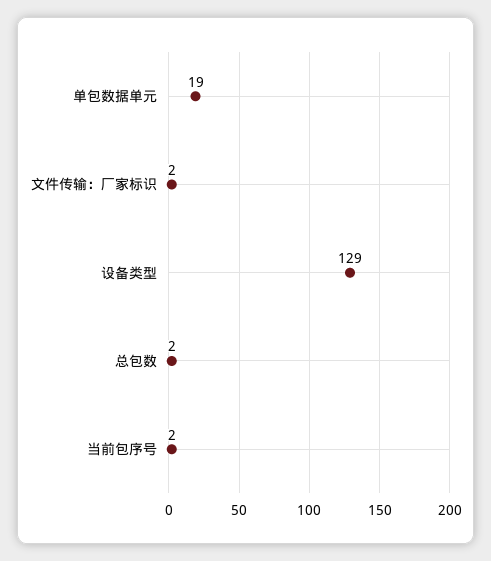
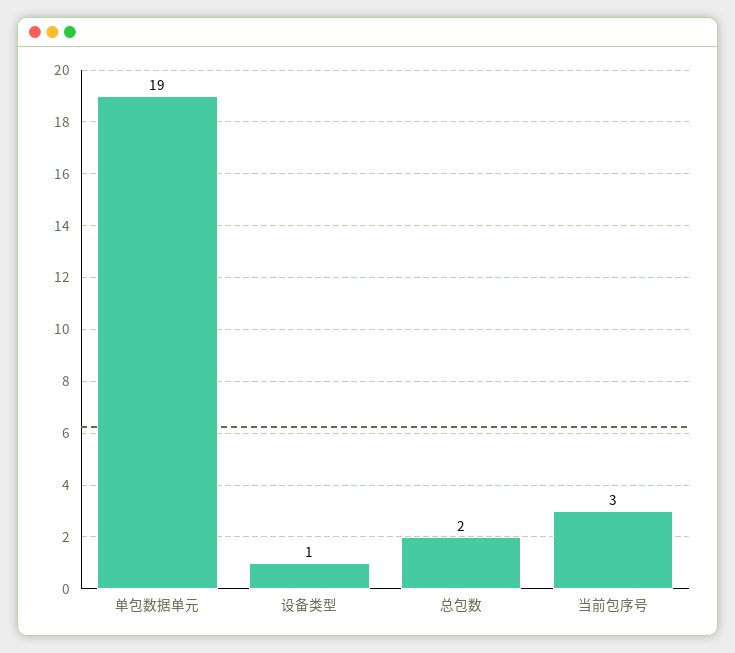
文件传输：厂家标识: 2 -> none
设备类型: 129 -> 1
当前包序号: 2 -> 3

